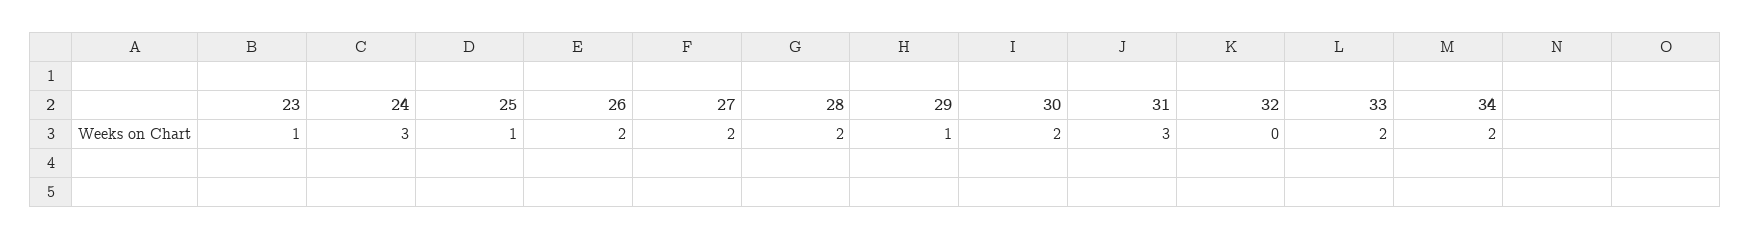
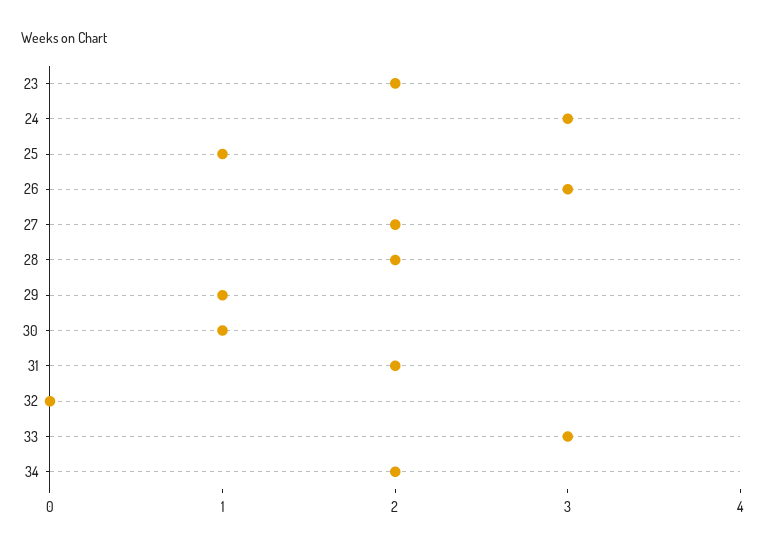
23: 1 -> 2
26: 2 -> 3
30: 2 -> 1
31: 3 -> 2
33: 2 -> 3

